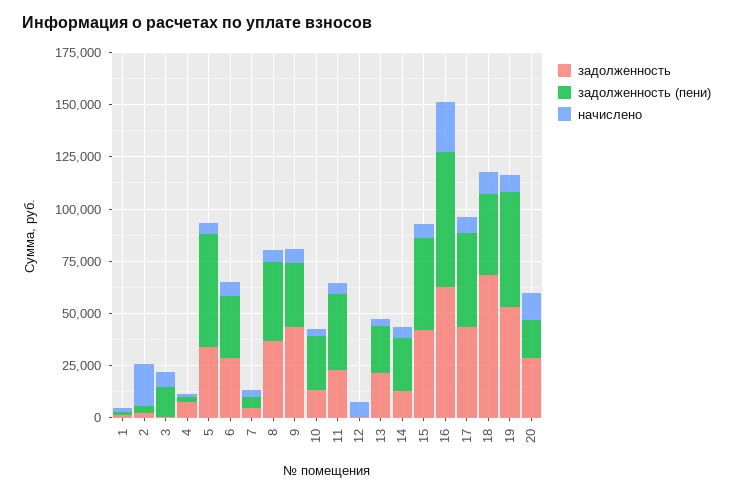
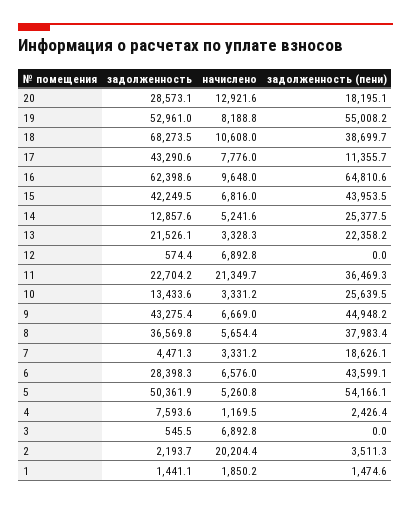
задолженность (пени), 3: 15000 -> 0
задолженность, 5: 35000 -> 50361.9
задолженность (пени), 6: 30000 -> 43599.1
задолженность (пени), 7: 5000 -> 18626.1
задолженность (пени), 9: 30000 -> 44948.2
начислено, 11: 5000 -> 21349.7
начислено, 16: 25000 -> 9648
задолженность (пени), 17: 45000 -> 11355.7

